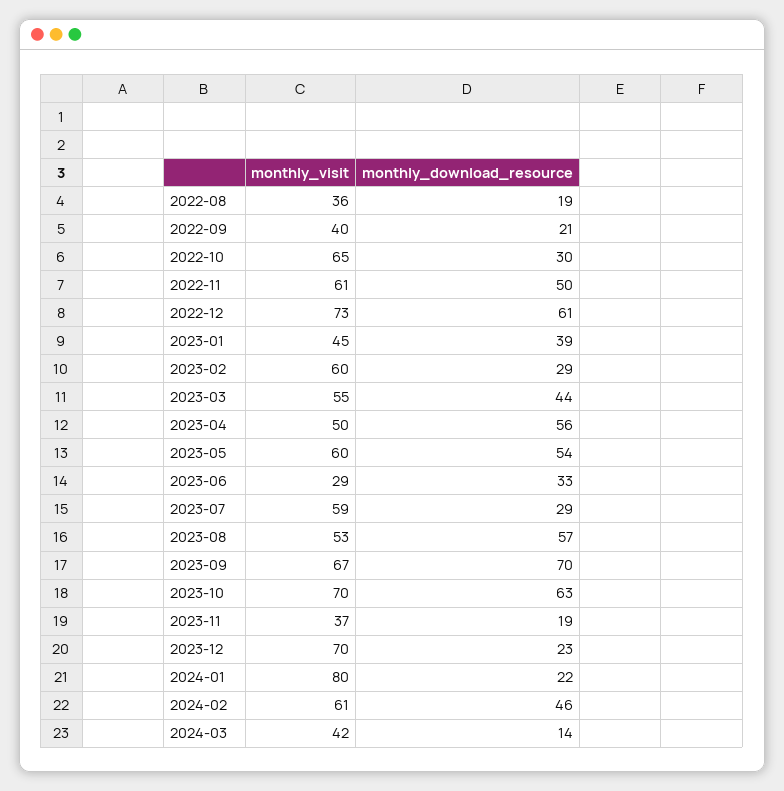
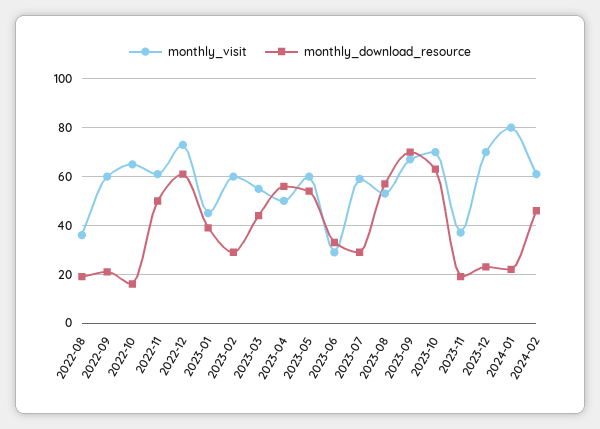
monthly_visit, 2022-09: 40 -> 60
monthly_download_resource, 2022-10: 30 -> 15
monthly_visit, 2024-03: 42 -> none
monthly_download_resource, 2024-03: 14 -> none

